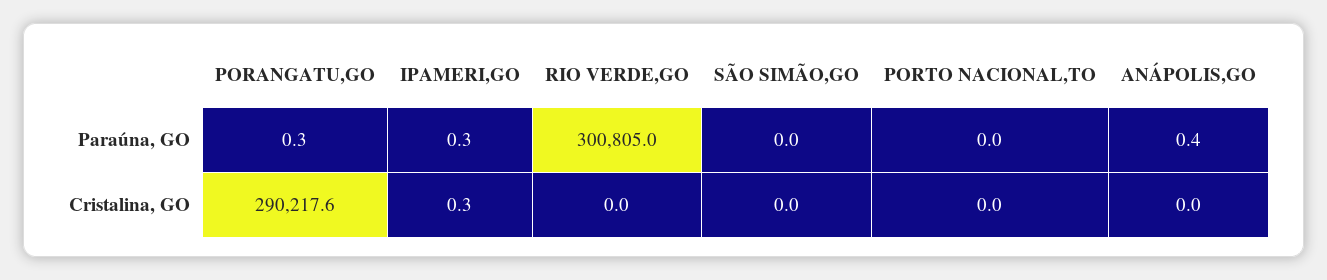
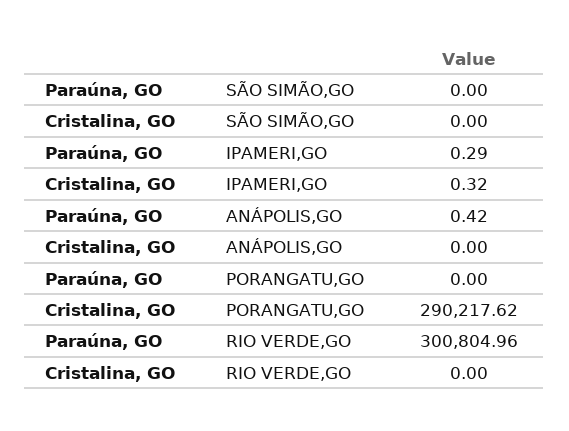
PORANGATU,GO, Paraúna, GO: 0.3 -> 0
PORTO NACIONAL,TO, Paraúna, GO: 0 -> none
PORTO NACIONAL,TO, Cristalina, GO: 0 -> none

